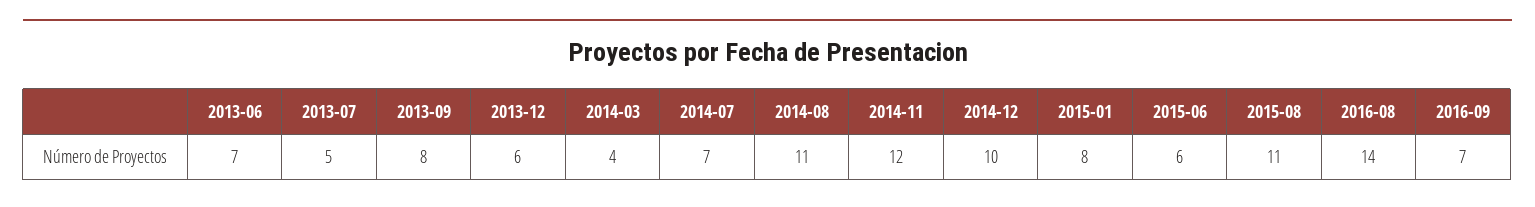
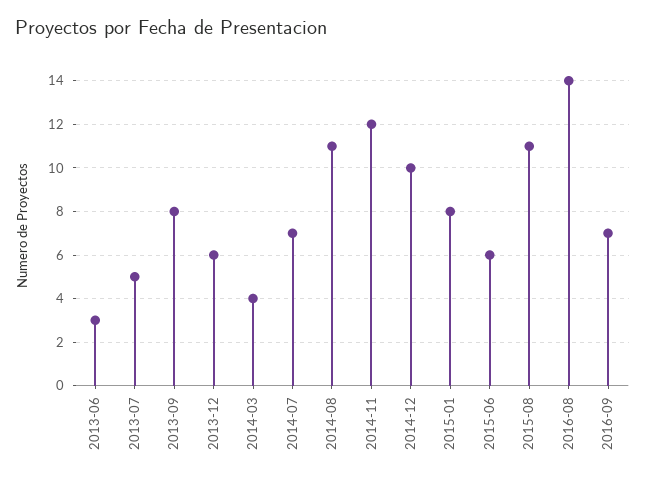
2013-06: 7 -> 3

